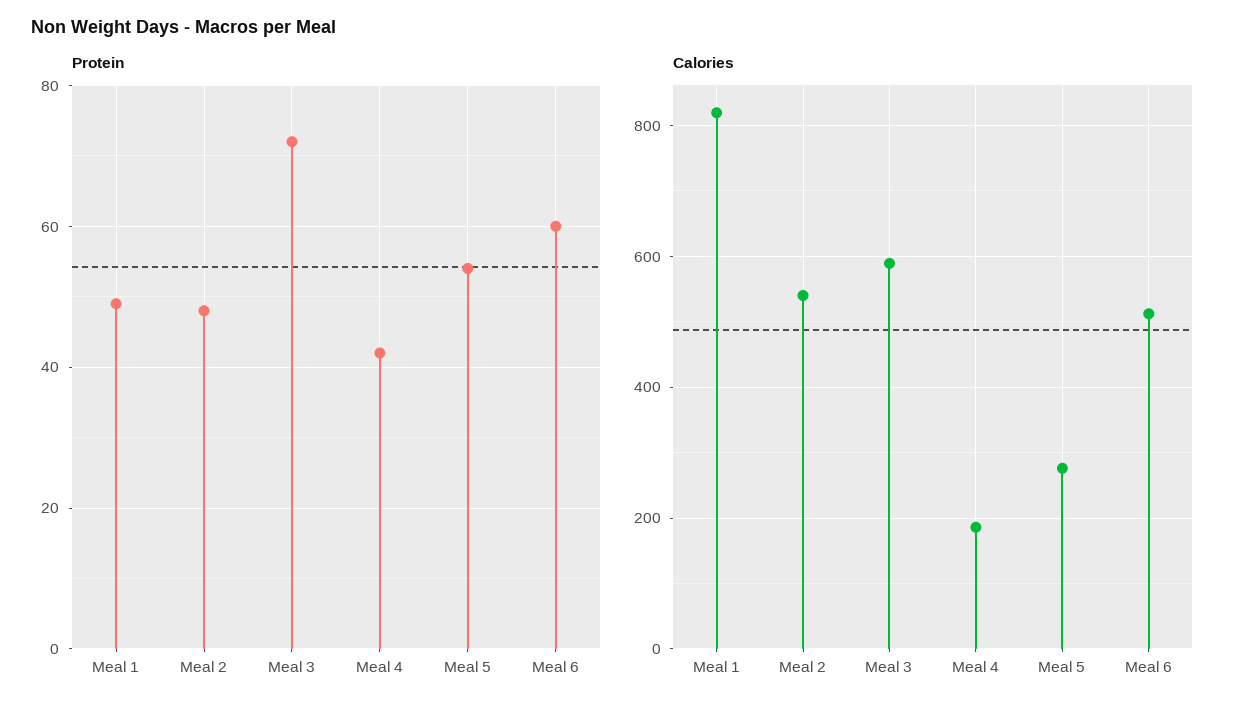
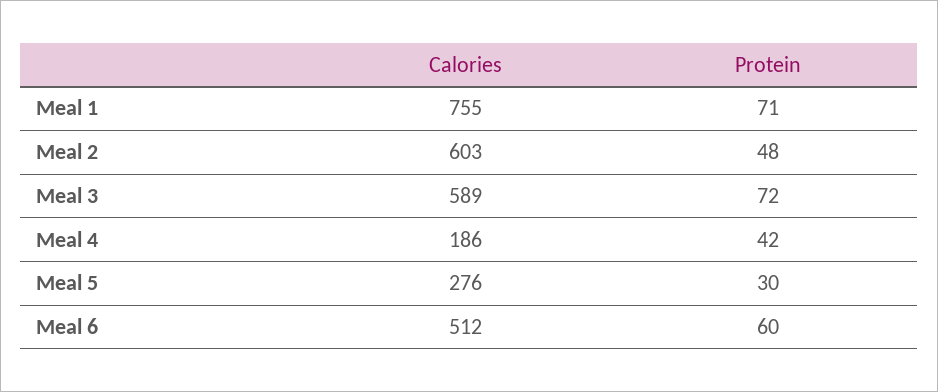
Protein, Meal 1: 50 -> 71
Protein, Meal 5: 55 -> 30
Calories, Meal 1: 820 -> 755
Calories, Meal 2: 540 -> 603

